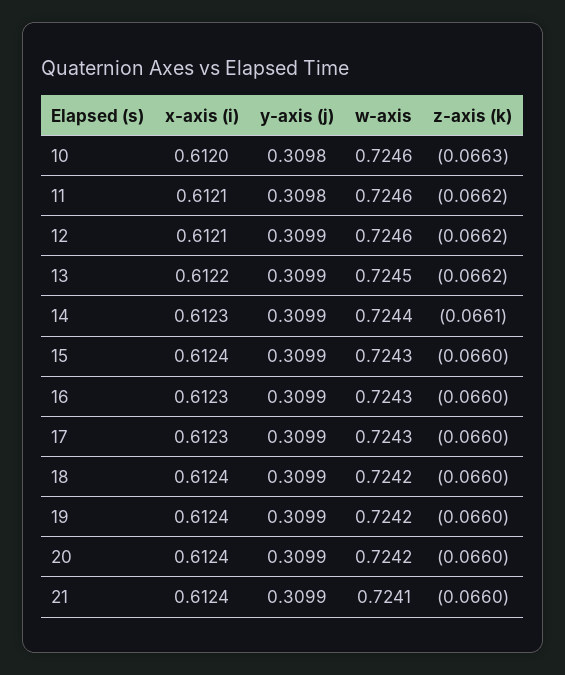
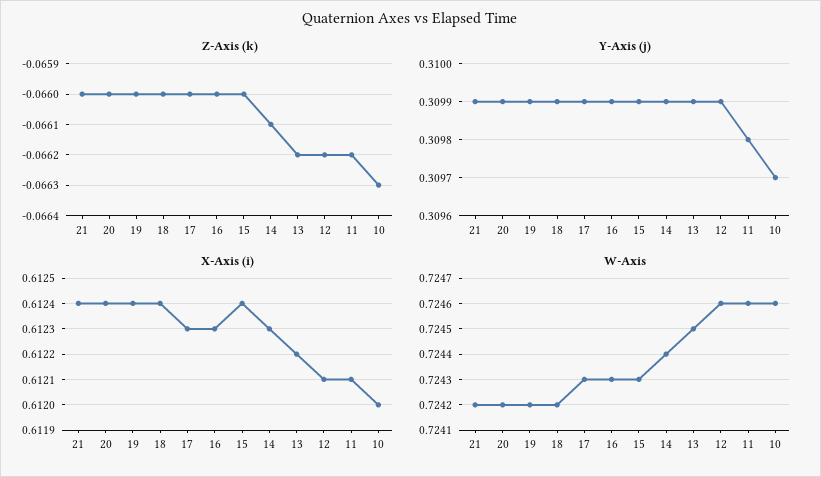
y-axis (j), 10: 0.3098 -> 0.3097
w-axis, 21: 0.7241 -> 0.7242

